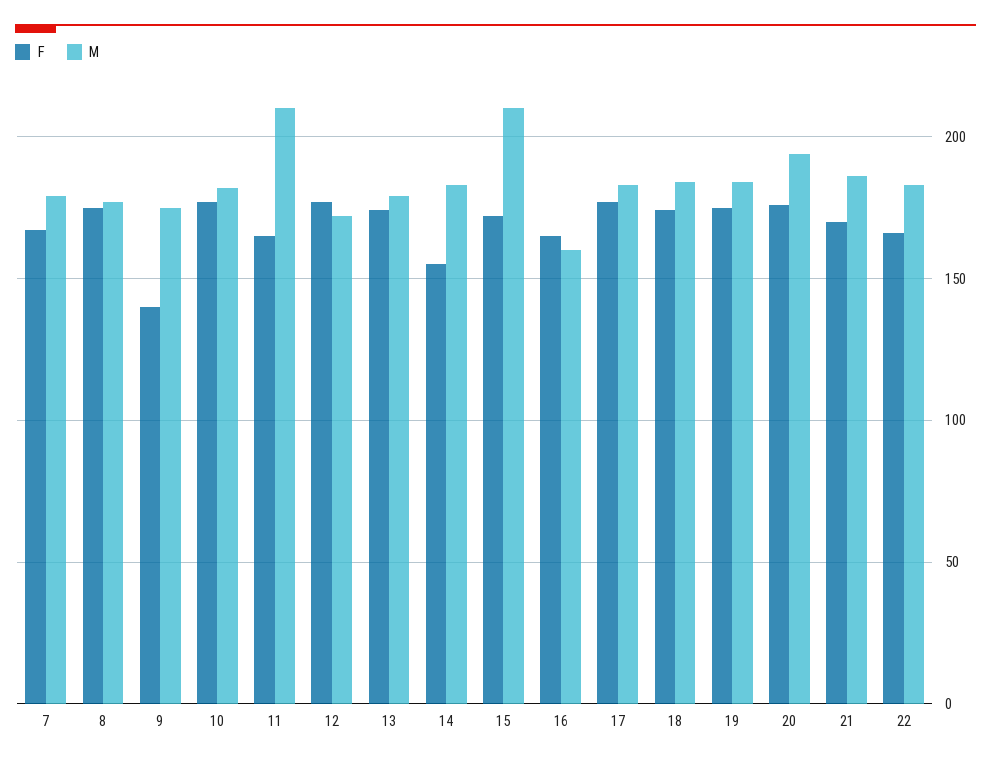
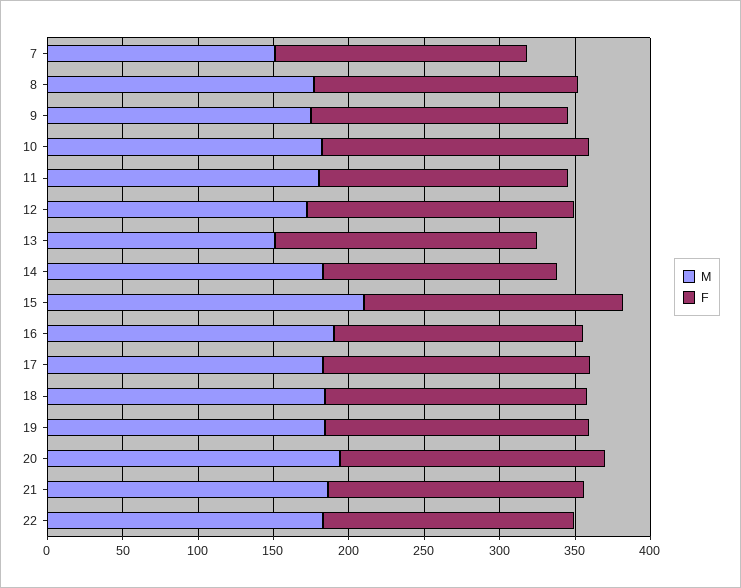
M, 7: 180 -> 150
F, 9: 140 -> 170
M, 11: 210 -> 180
M, 13: 180 -> 150
M, 16: 160 -> 190

